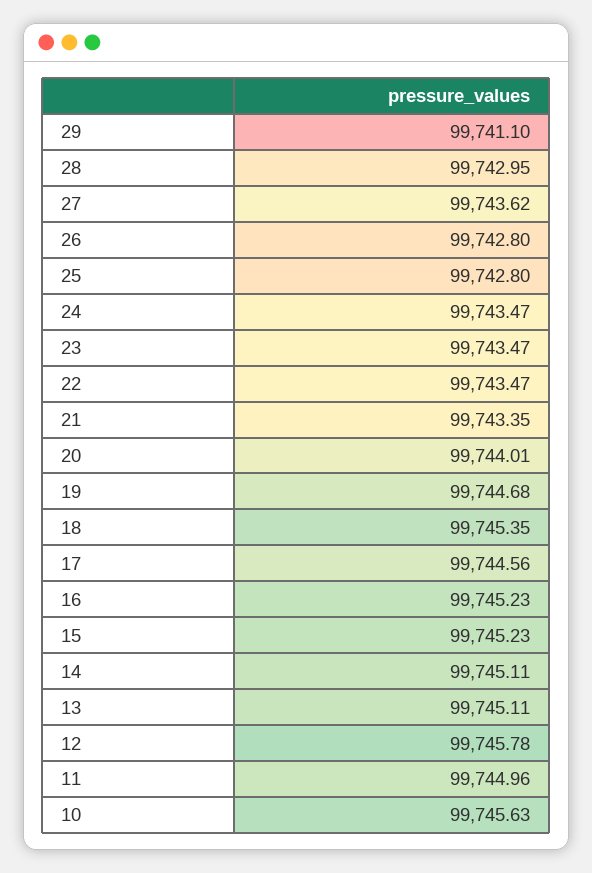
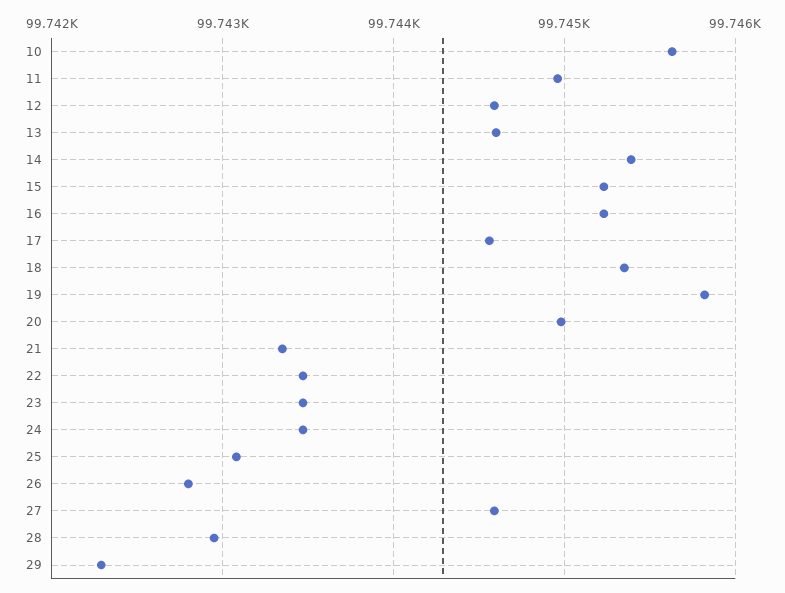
29: 99741.1 -> 99742.3
27: 99743.62 -> 99744.6
25: 99742.8 -> 99743.1
20: 99744.01 -> 99745
19: 99744.68 -> 99745.8
14: 99745.11 -> 99745.4
13: 99745.11 -> 99744.6
12: 99745.78 -> 99744.6

